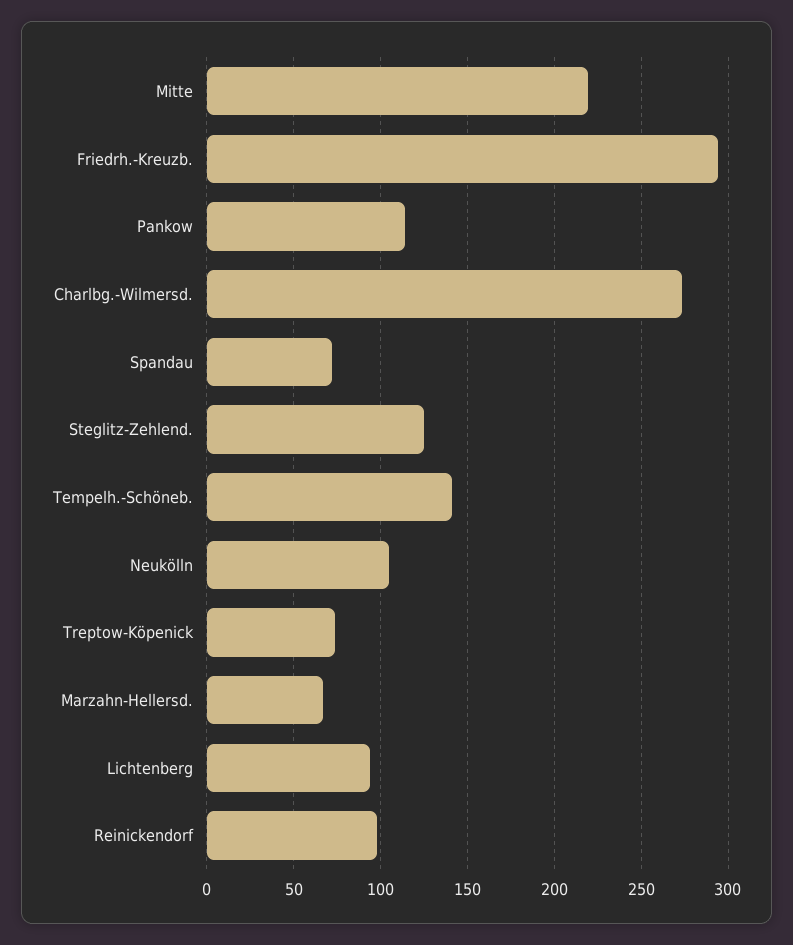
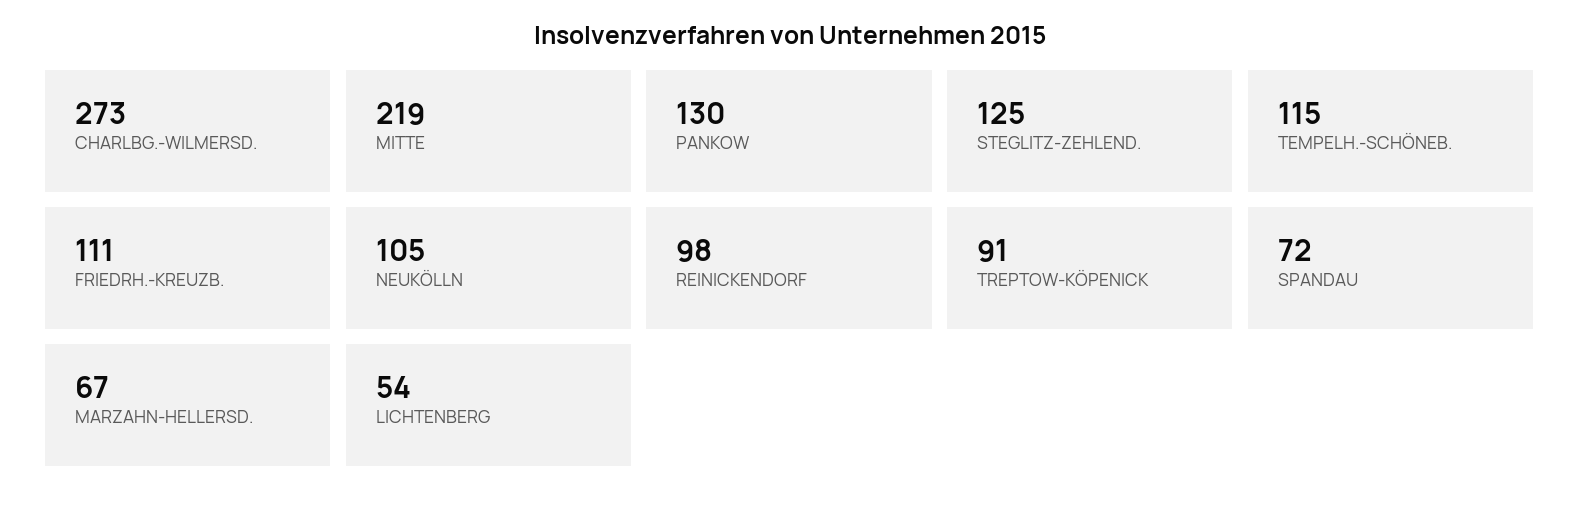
Friedrh.-Kreuzb.: 295 -> 111
Pankow: 115 -> 130
Tempelh.-Schöneb.: 140 -> 115
Treptow-Köpenick: 75 -> 91
Lichtenberg: 95 -> 54

